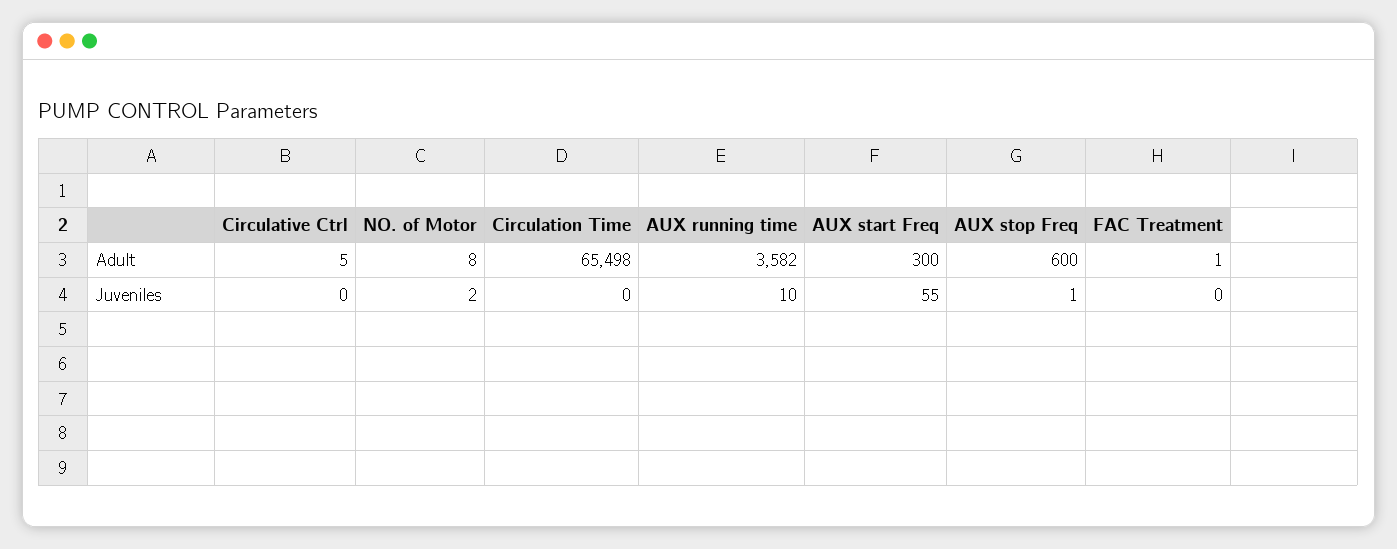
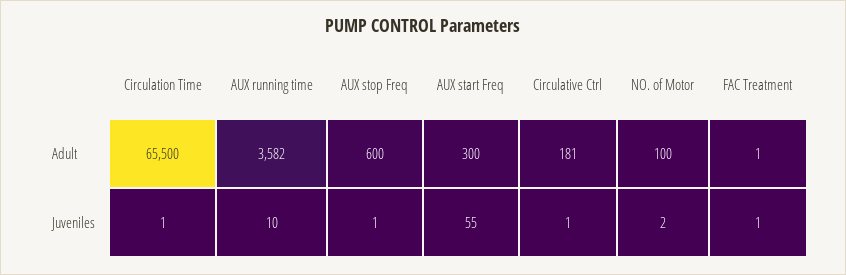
Circulative Ctrl, Adult: 5 -> 181
NO. of Motor, Adult: 8 -> 100
Circulation Time, Adult: 65498 -> 65500
Circulative Ctrl, Juveniles: 0 -> 1
Circulation Time, Juveniles: 0 -> 1
FAC Treatment, Juveniles: 0 -> 1

